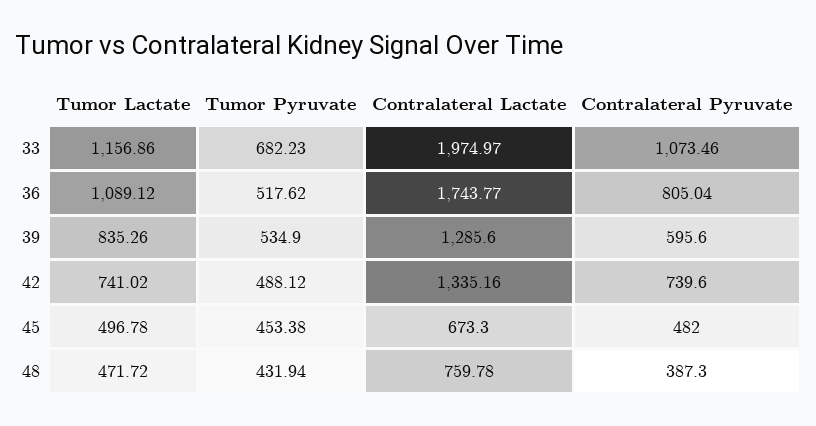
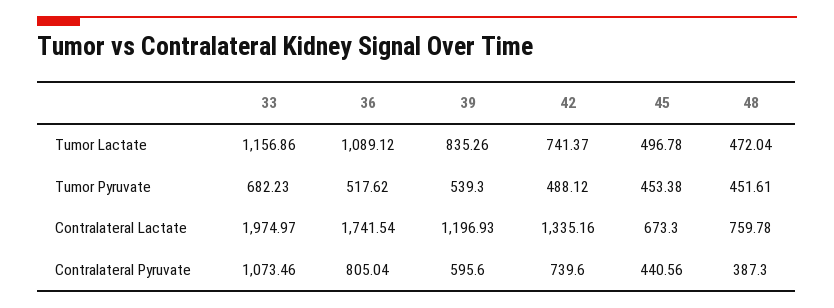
Contralateral Lactate, 36: 1743.77 -> 1741.54
Tumor Pyruvate, 39: 534.9 -> 539.3
Contralateral Lactate, 39: 1285.6 -> 1196.93
Tumor Lactate, 42: 741.02 -> 741.37
Contralateral Pyruvate, 45: 482 -> 440.56
Tumor Lactate, 48: 471.72 -> 472.04
Tumor Pyruvate, 48: 431.94 -> 451.61

